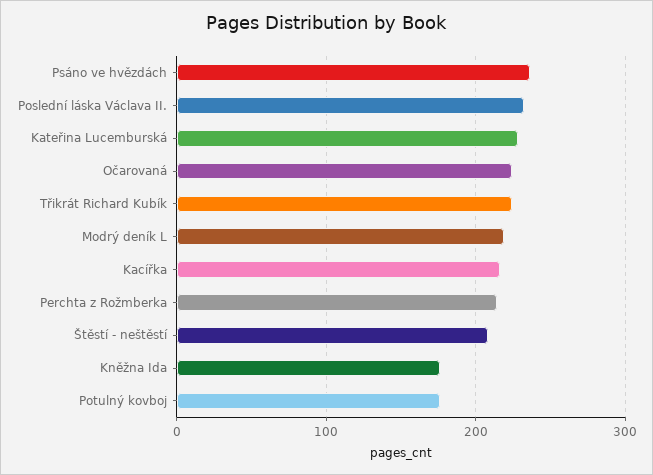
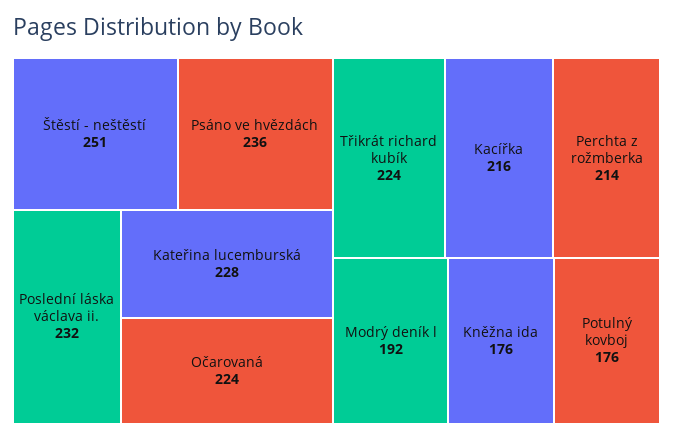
Modrý deník L: 220 -> 192
Štěstí - neštěstí: 210 -> 251

